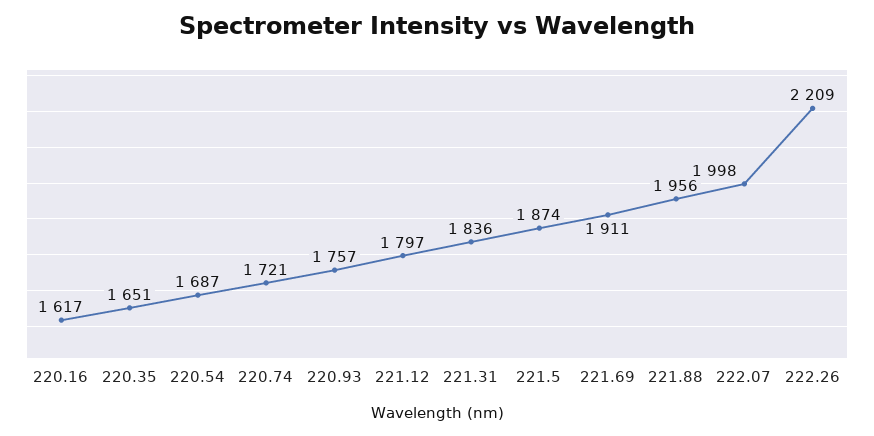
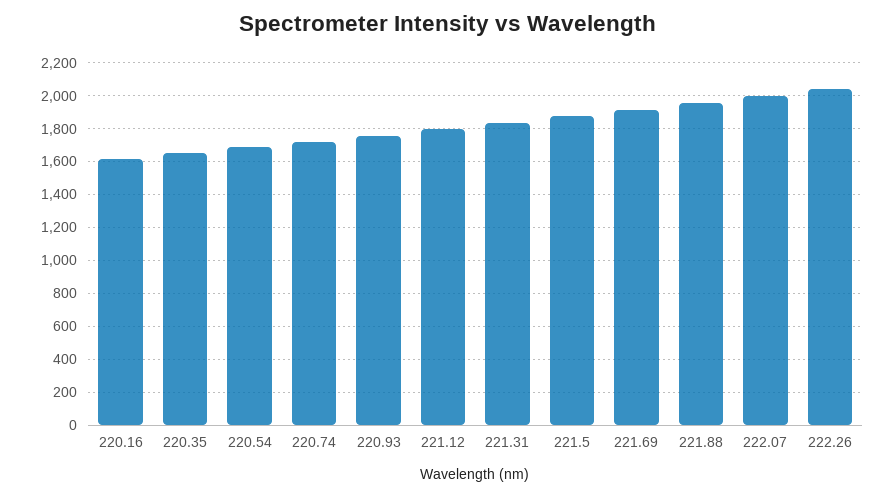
222.26: 2209 -> 2050

